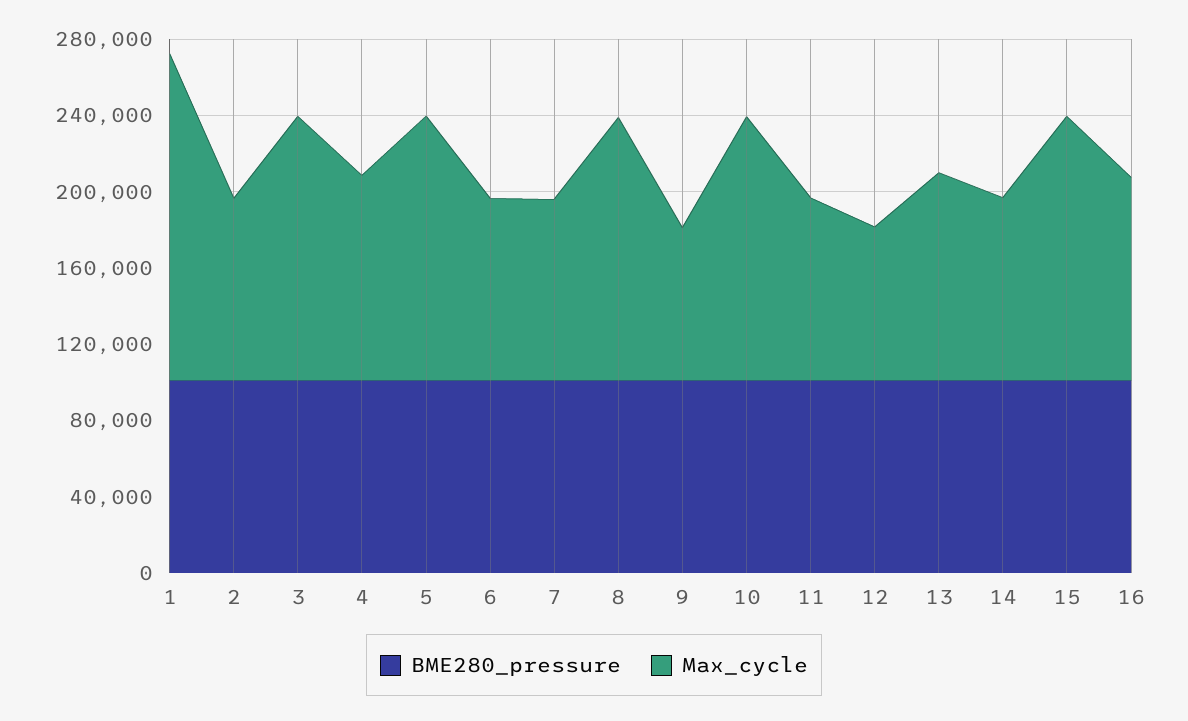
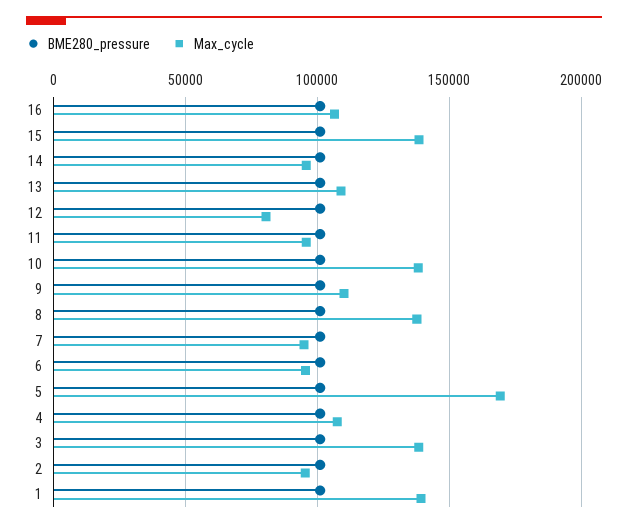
Max_cycle, 1: 170000 -> 140000
Max_cycle, 5: 140000 -> 170000
Max_cycle, 9: 80000 -> 110000

